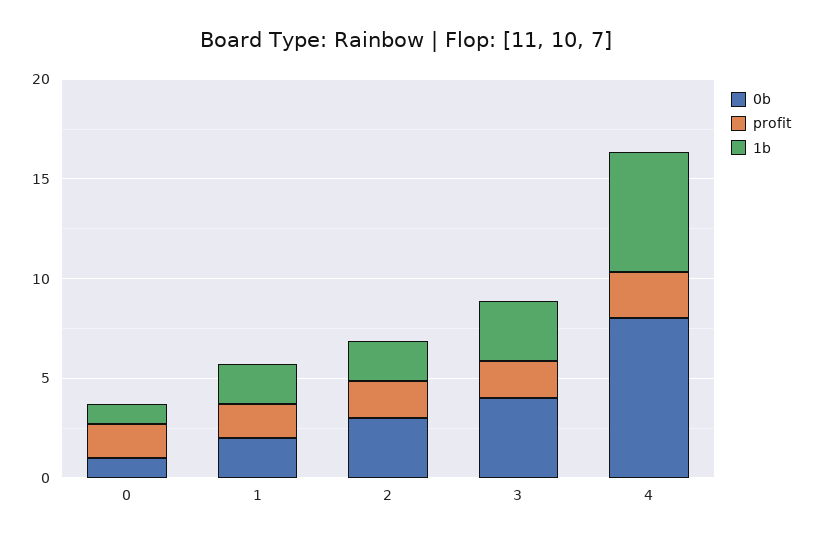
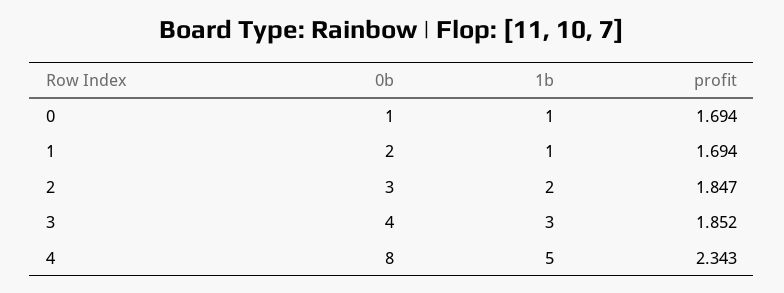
1b, 1: 2 -> 1
1b, 4: 6 -> 5

